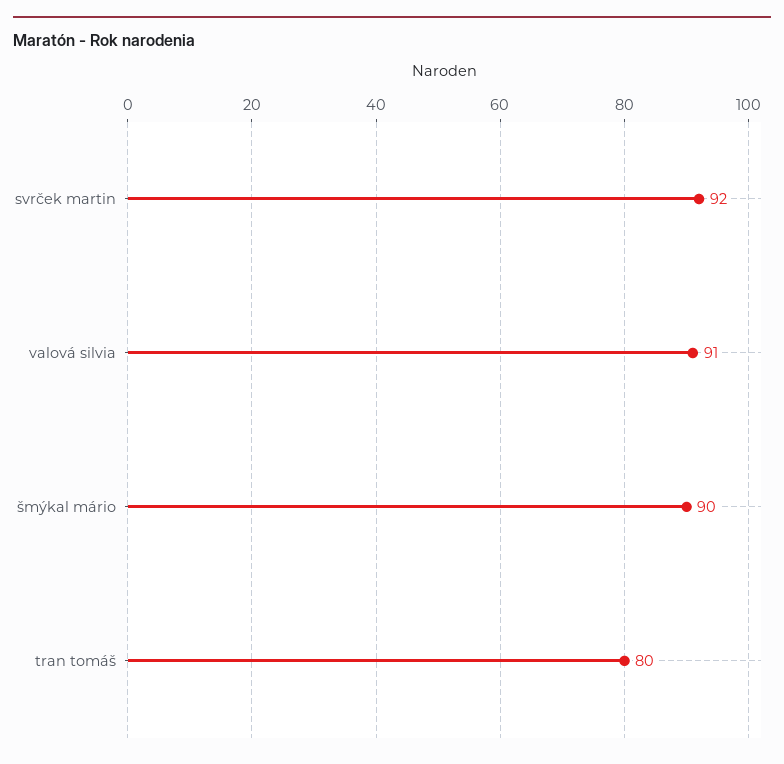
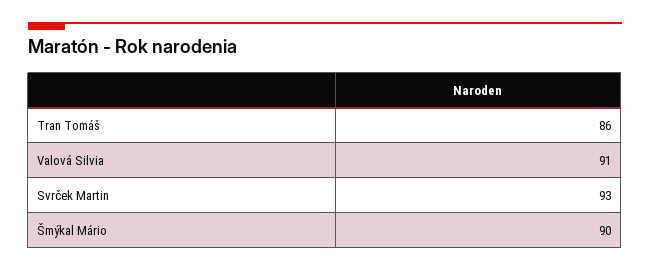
svrček martin: 92 -> 93
tran tomáš: 80 -> 86

